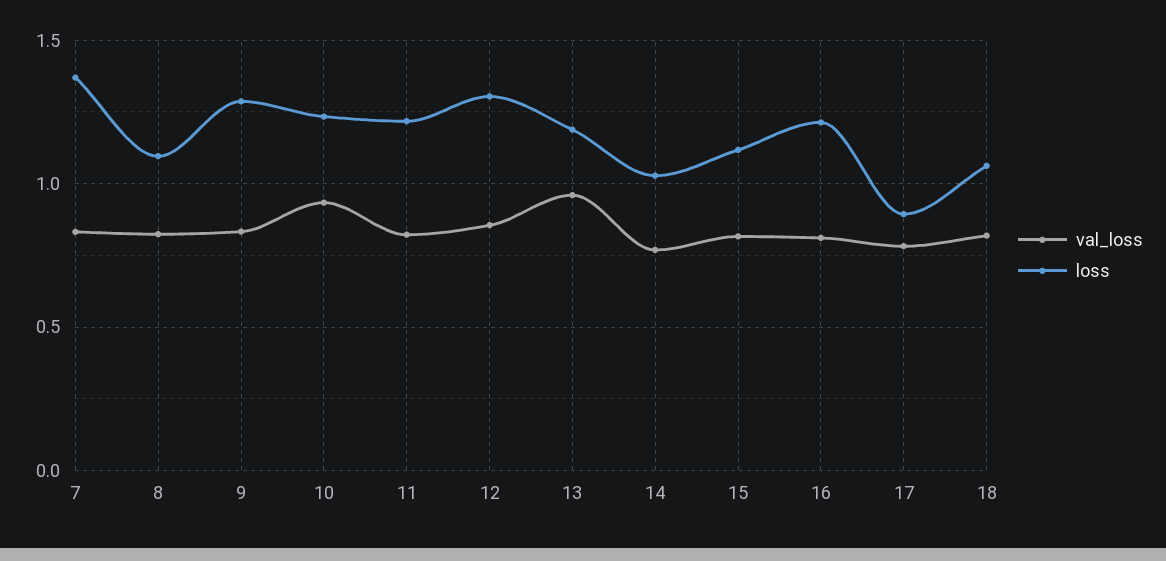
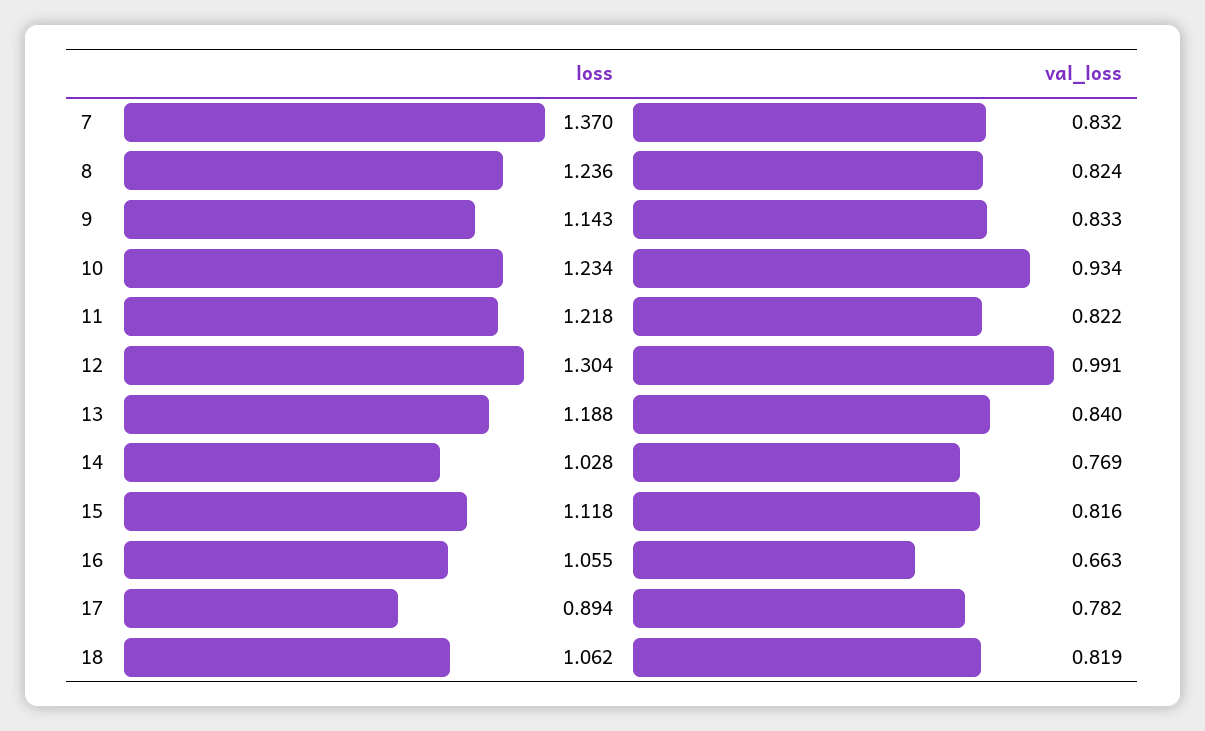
loss, 8: 1.1 -> 1.236
loss, 9: 1.3 -> 1.143
val_loss, 12: 0.85 -> 0.991
val_loss, 13: 0.95 -> 0.84
val_loss, 16: 0.8 -> 0.663
loss, 16: 1.2 -> 1.055

